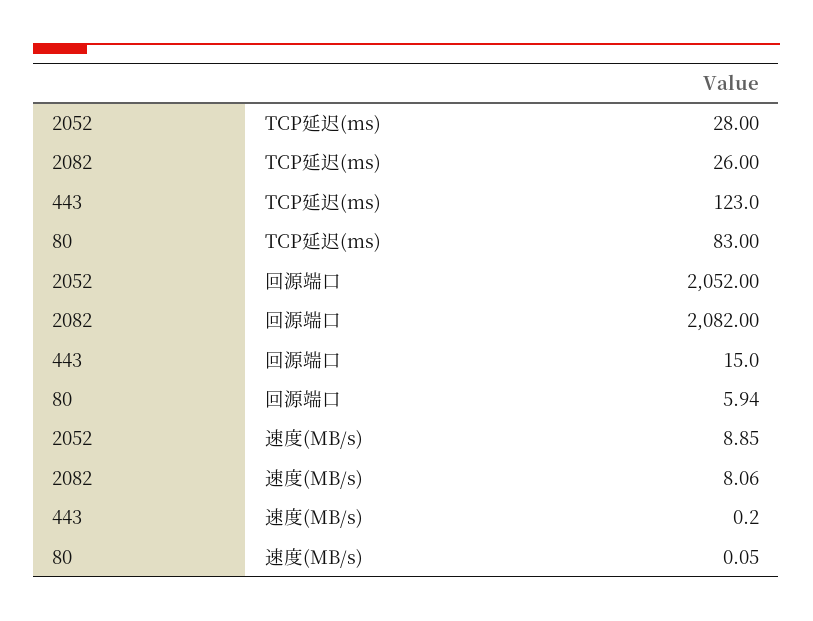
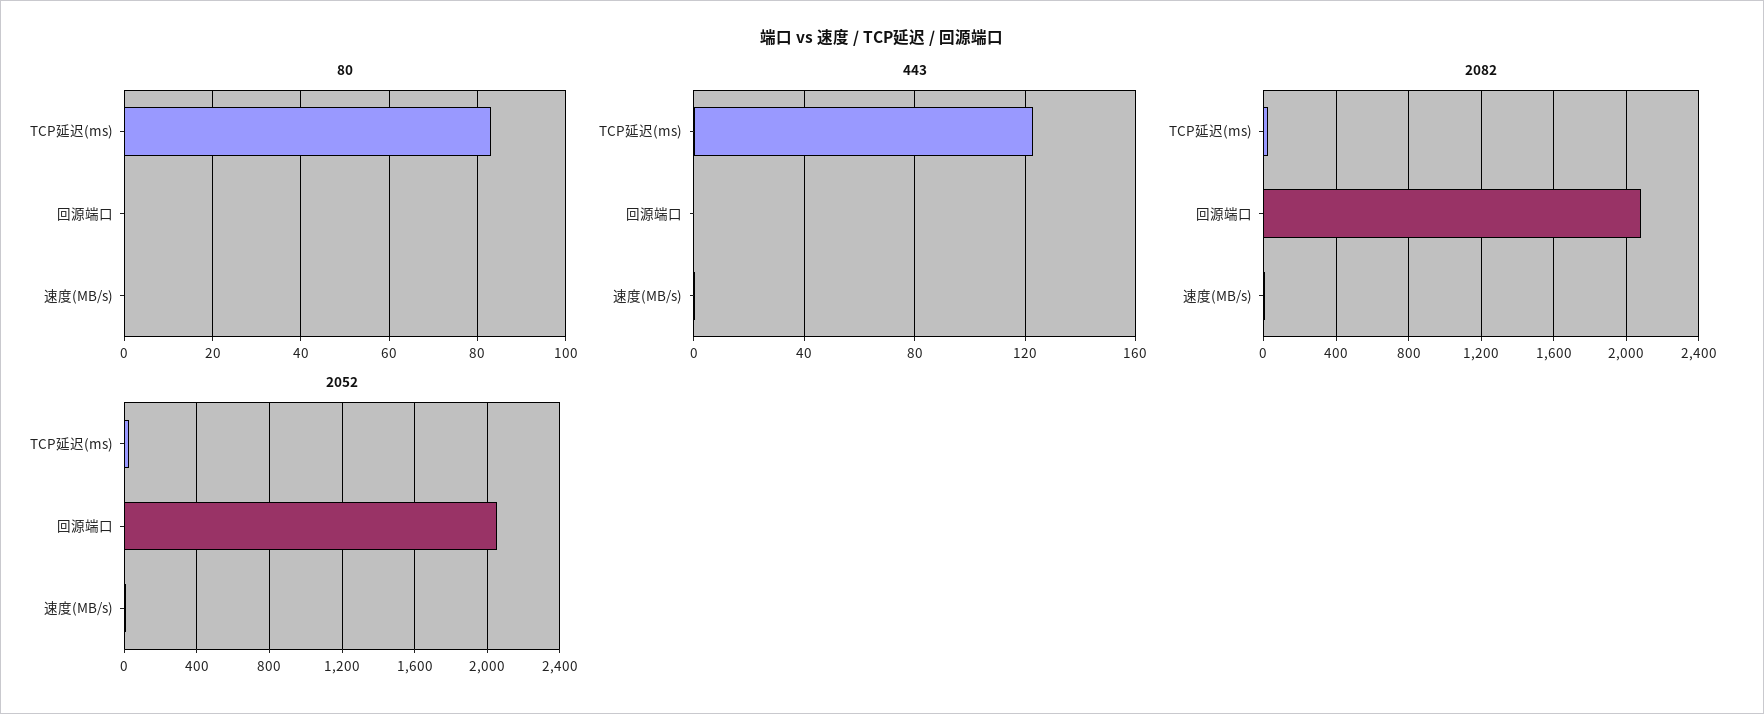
443, 回源端口: 15 -> 0
80, 回源端口: 5.94 -> 0

